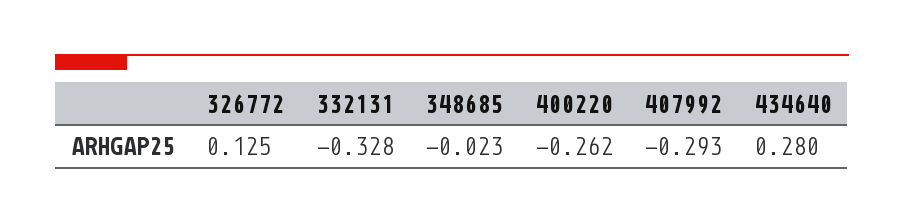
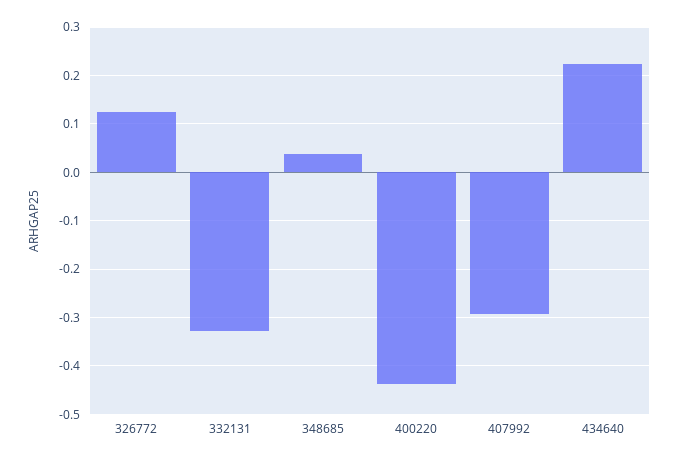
348685: -0.023 -> 0.04
400220: -0.262 -> -0.44
434640: 0.28 -> 0.22

